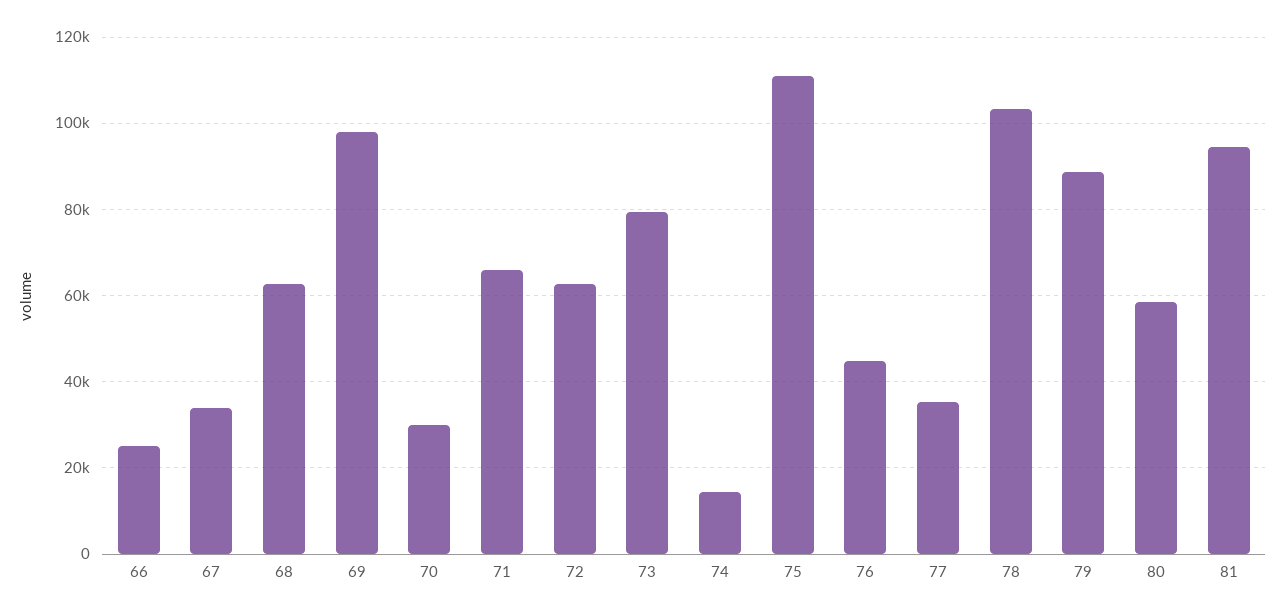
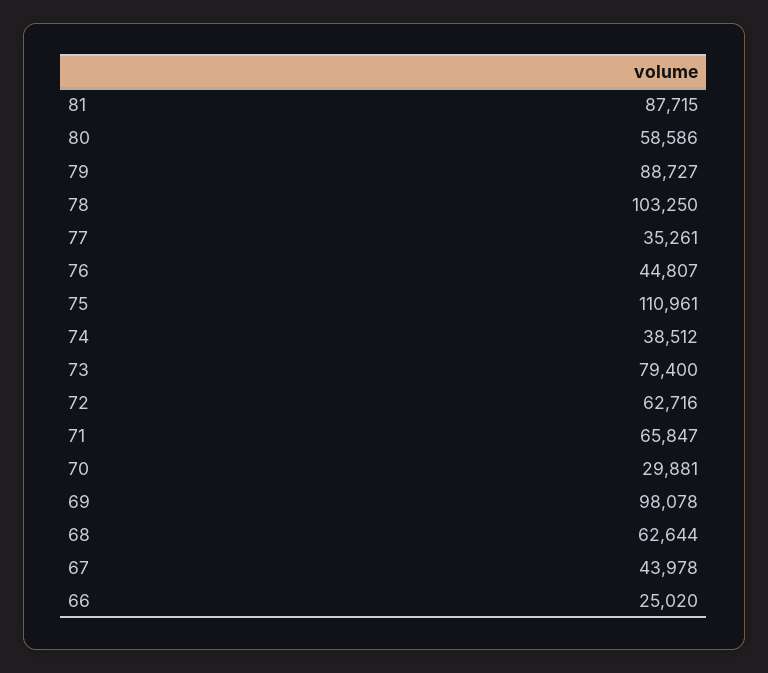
67: 34000 -> 43978
74: 14000 -> 38512
81: 94000 -> 87715

